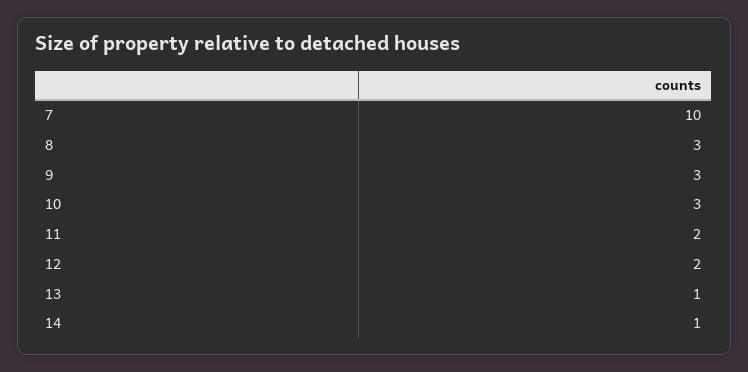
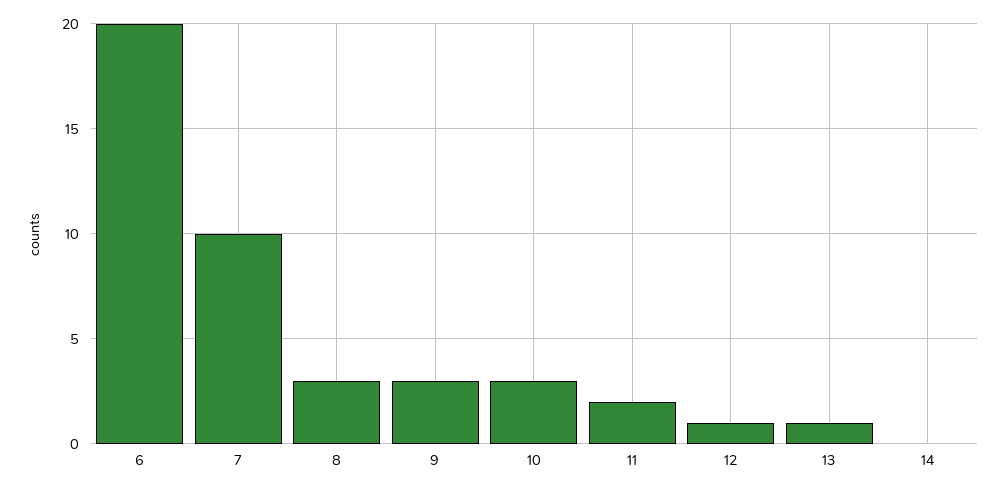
12: 2 -> 1
14: 1 -> 0
6: none -> 20

